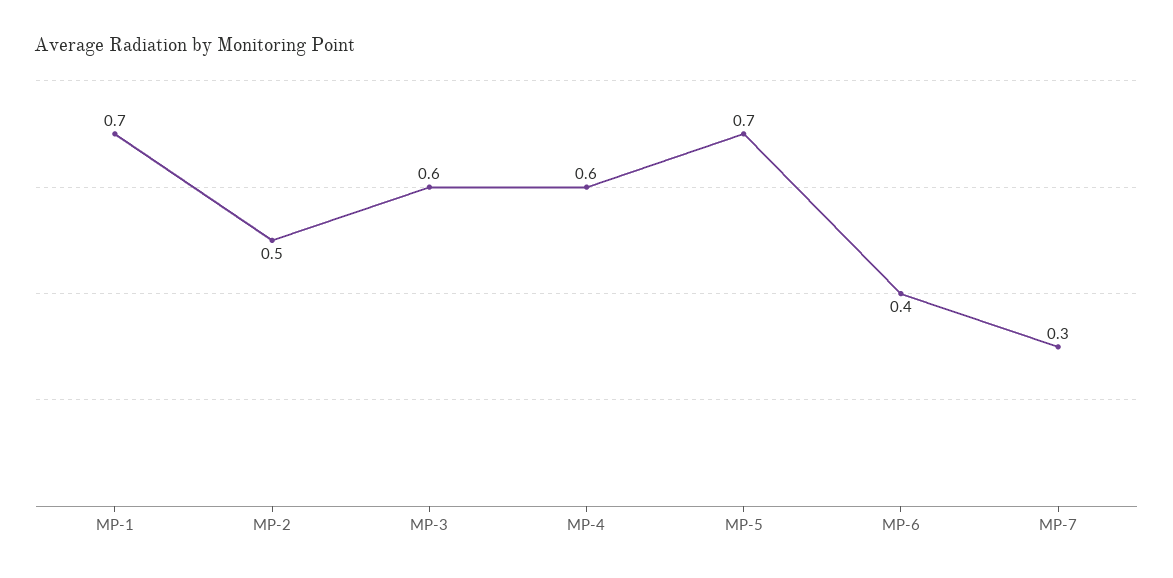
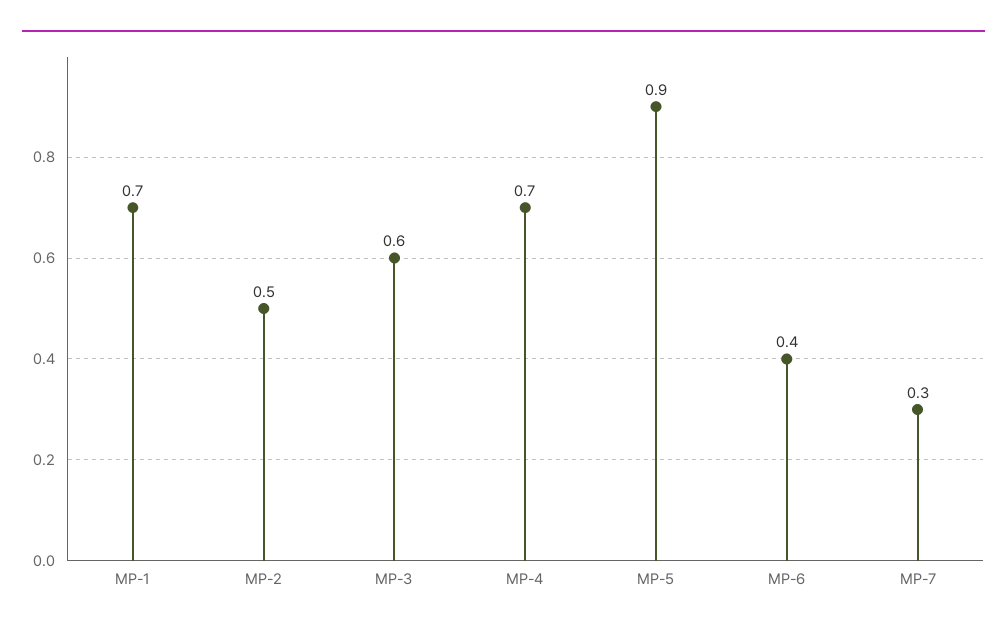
MP-4: 0.6 -> 0.7
MP-5: 0.7 -> 0.9

